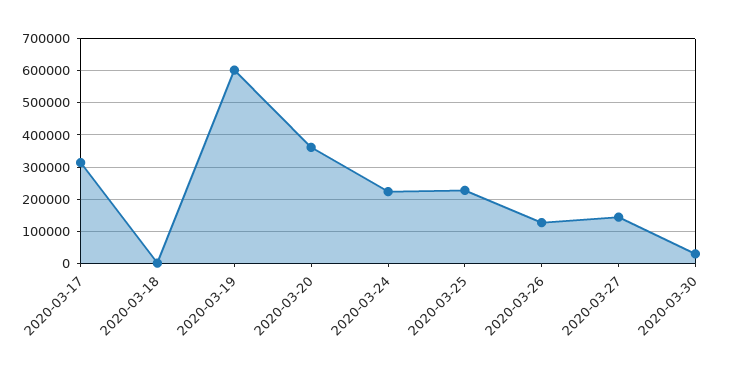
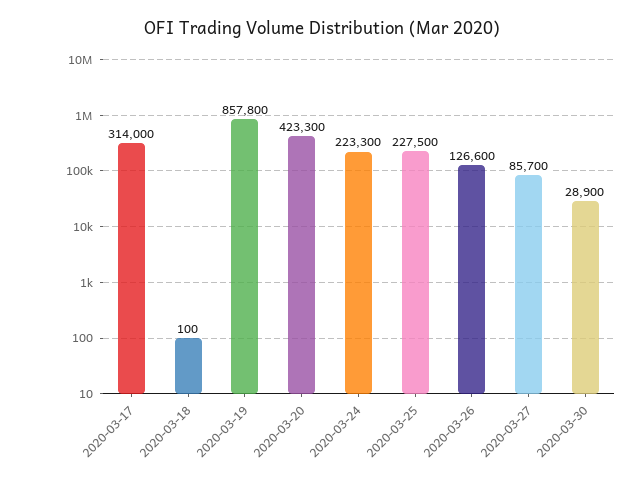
2020-03-19: 600000 -> 857800
2020-03-20: 360000 -> 423300
2020-03-27: 140000 -> 85700

